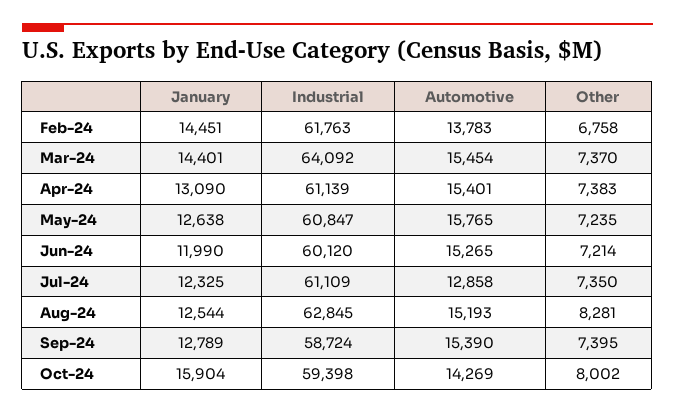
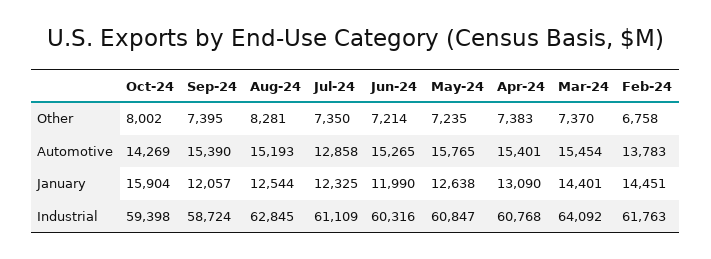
Industrial, Apr-24: 61139 -> 60768
Industrial, Jun-24: 60120 -> 60316
January, Sep-24: 12789 -> 12057

